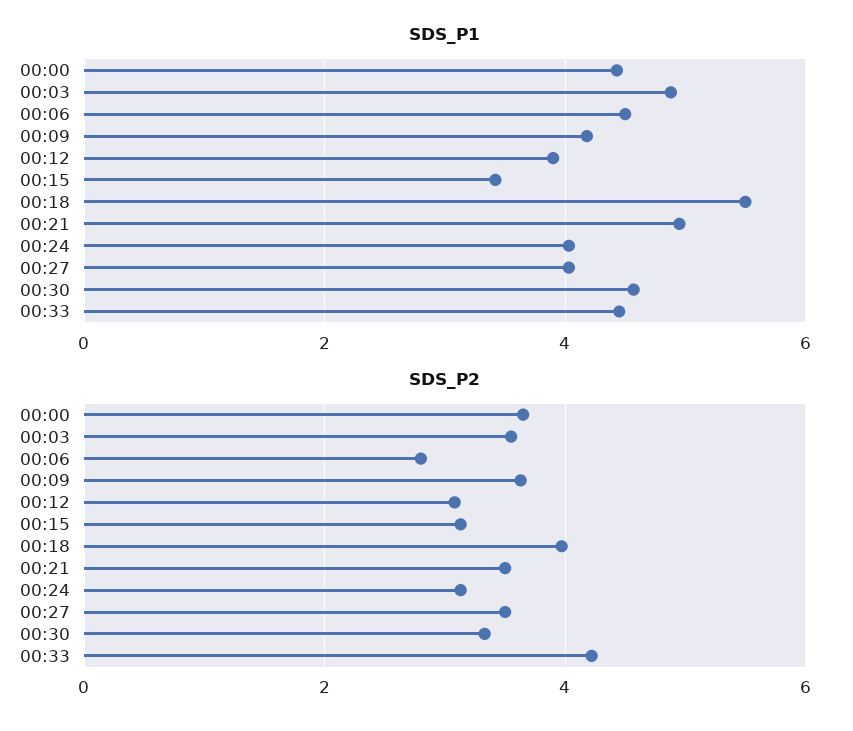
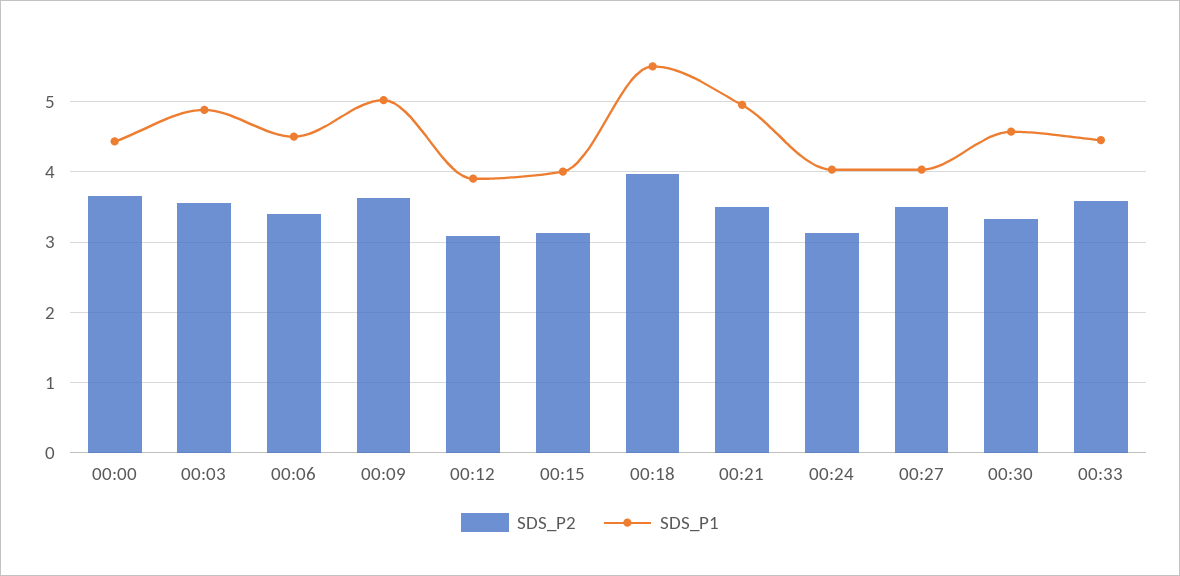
SDS_P1, 00:09: 4.2 -> 5
SDS_P1, 00:15: 3.4 -> 4
SDS_P2, 00:06: 2.8 -> 3.4
SDS_P2, 00:33: 4.2 -> 3.6

